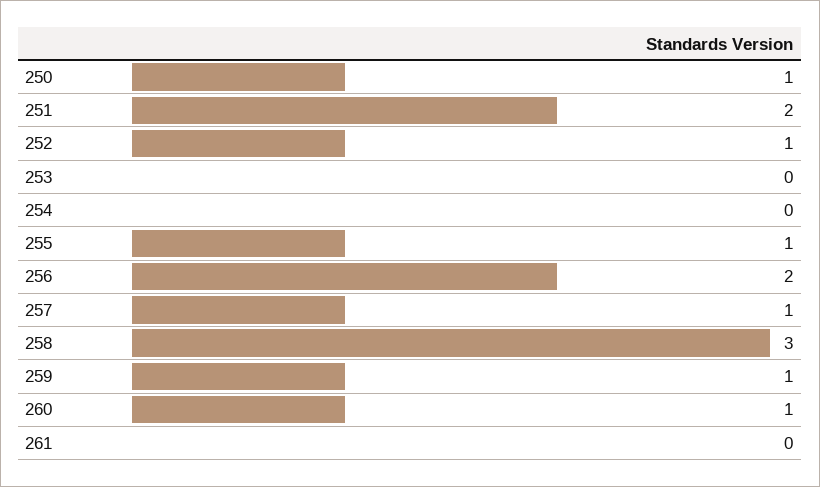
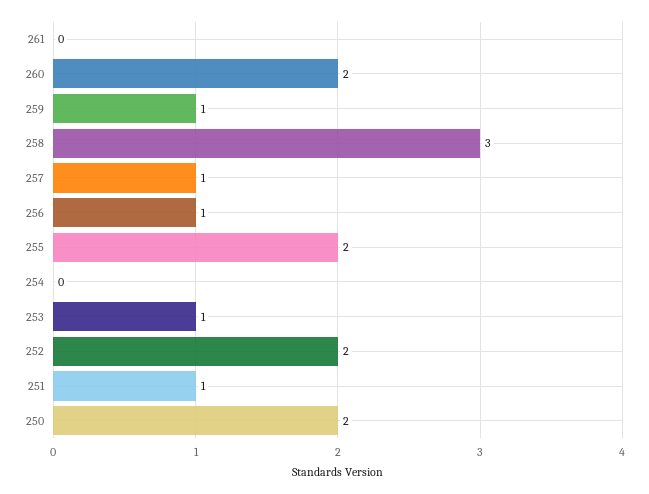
250: 1 -> 2
251: 2 -> 1
252: 1 -> 2
253: 0 -> 1
255: 1 -> 2
256: 2 -> 1
260: 1 -> 2

